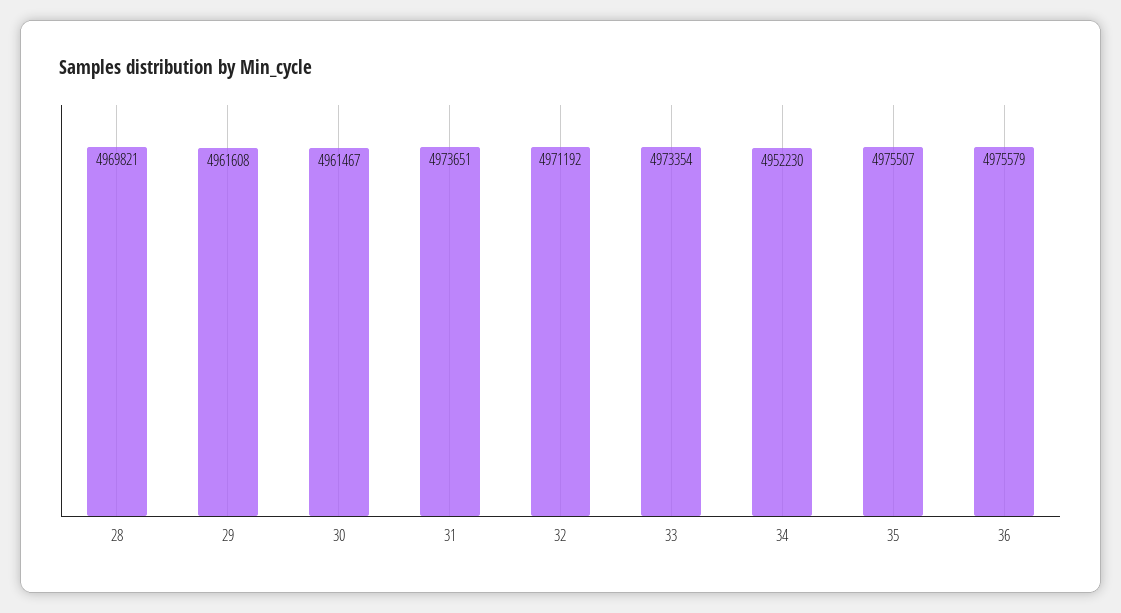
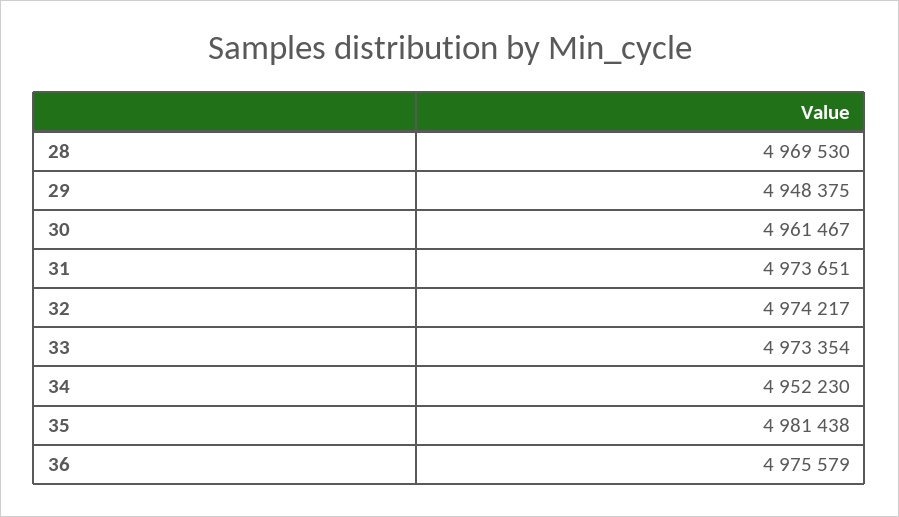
28: 4969821 -> 4969530
29: 4961608 -> 4948375
32: 4971192 -> 4974217
35: 4975507 -> 4981438

